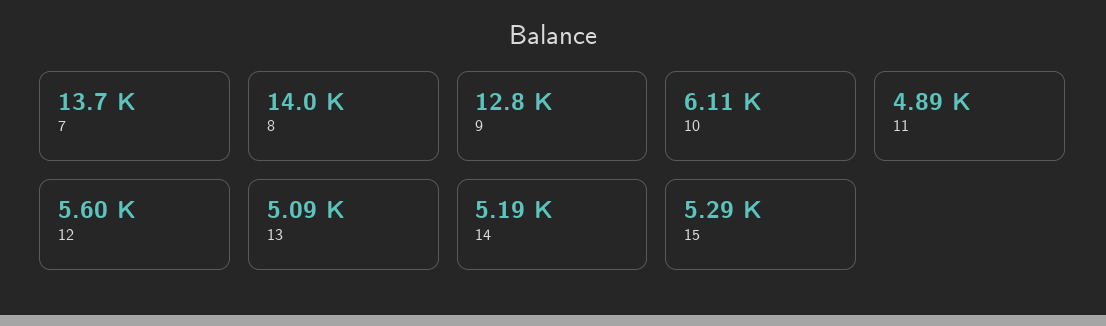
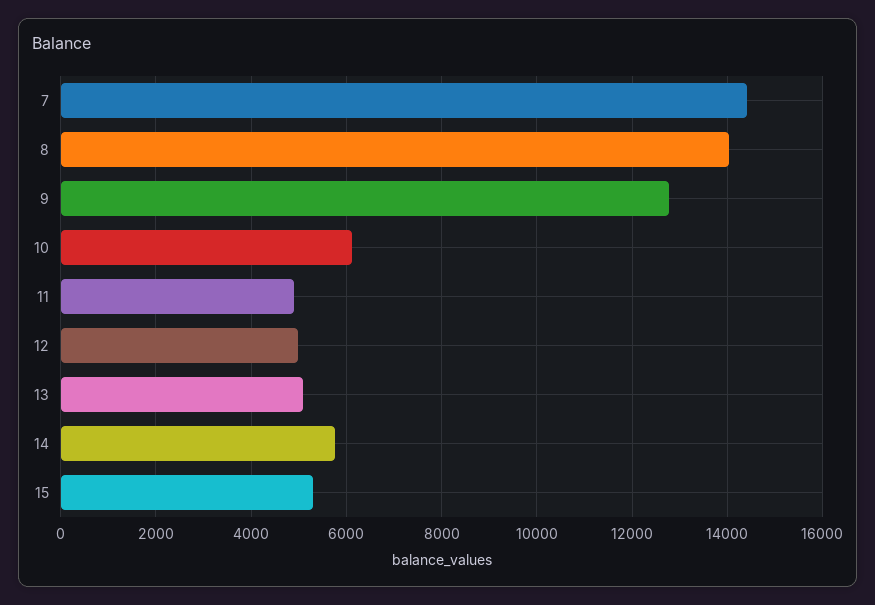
7: 13700 -> 14400
12: 5600 -> 5000
14: 5190 -> 5800

